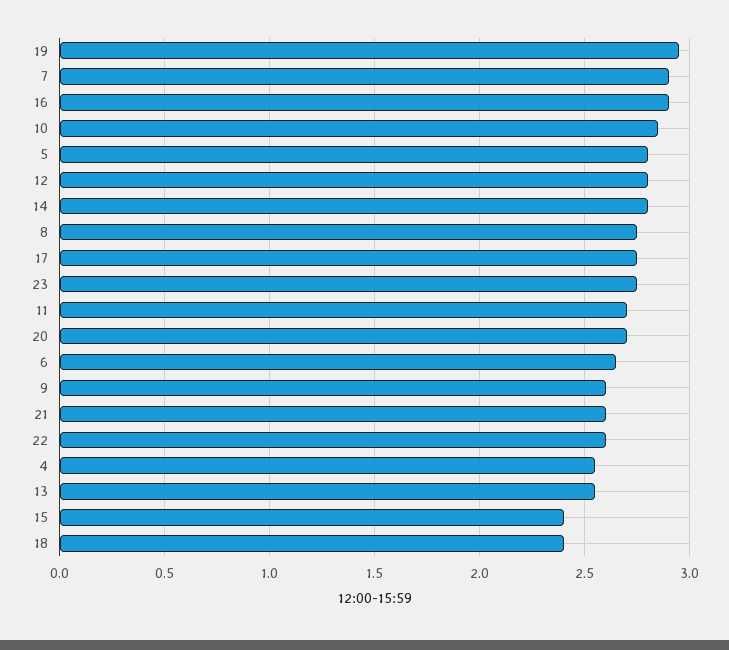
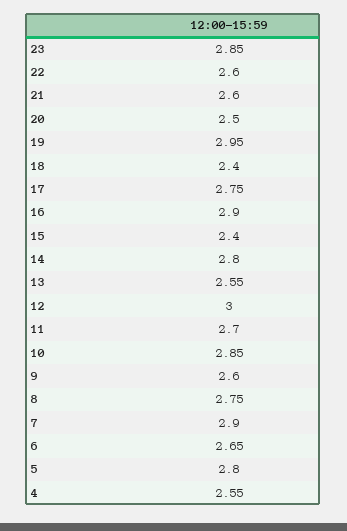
12: 2.8 -> 3
23: 2.75 -> 2.85
20: 2.7 -> 2.5

